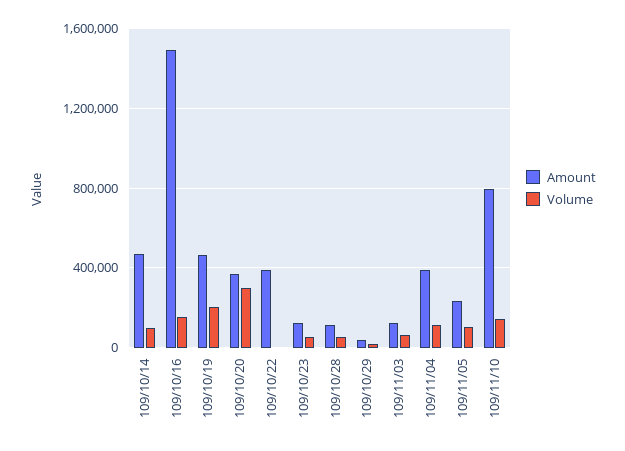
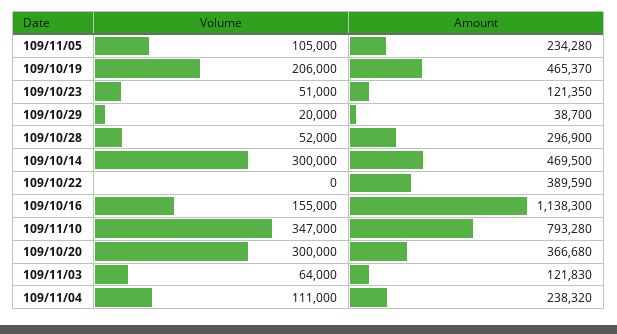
Volume, 109/10/14: 100000 -> 300000
Amount, 109/10/16: 1500000 -> 1138300
Amount, 109/10/28: 100000 -> 296900
Amount, 109/11/04: 400000 -> 238320
Volume, 109/11/10: 150000 -> 347000

